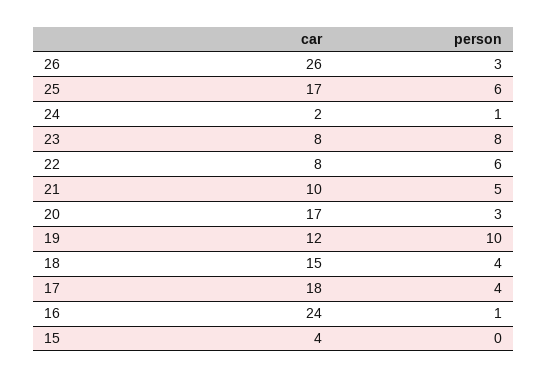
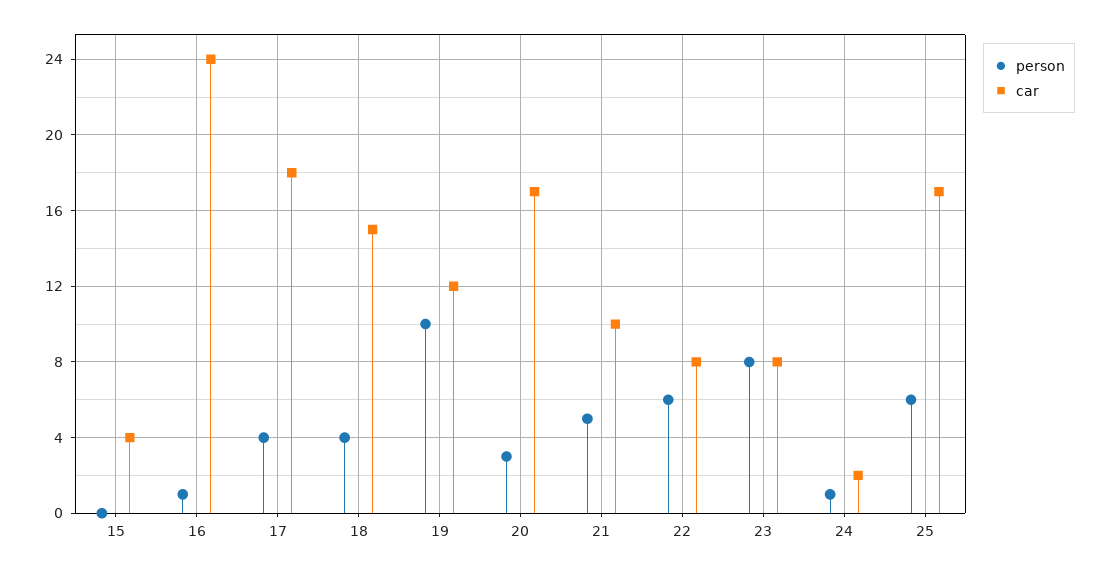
car, 26: 26 -> none
person, 26: 3 -> none

